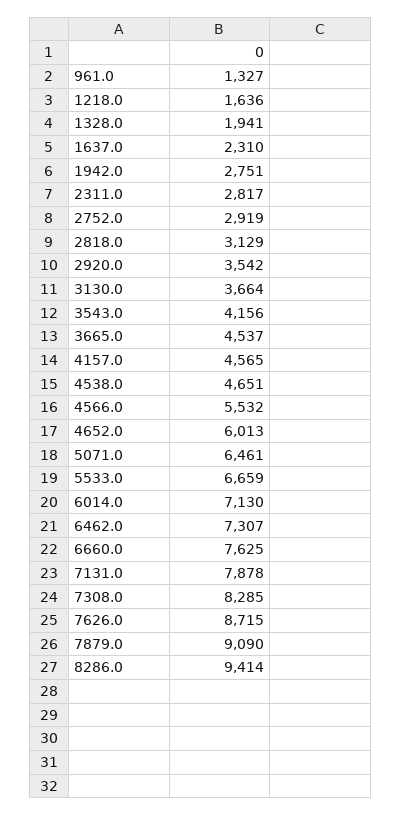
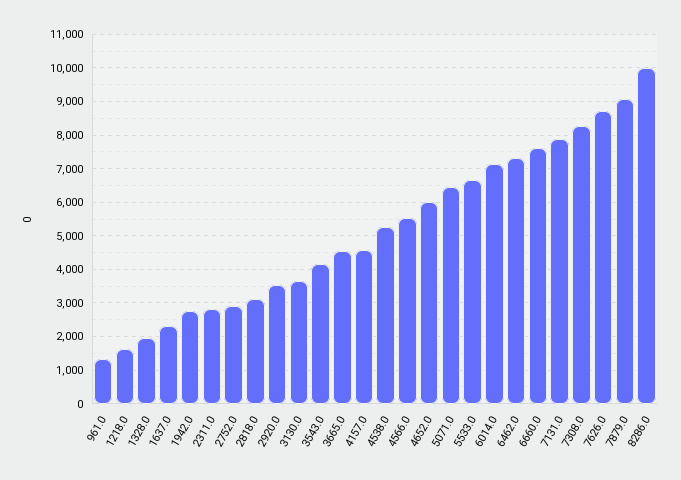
4538.0: 4651 -> 5200
8286.0: 9414 -> 10000

